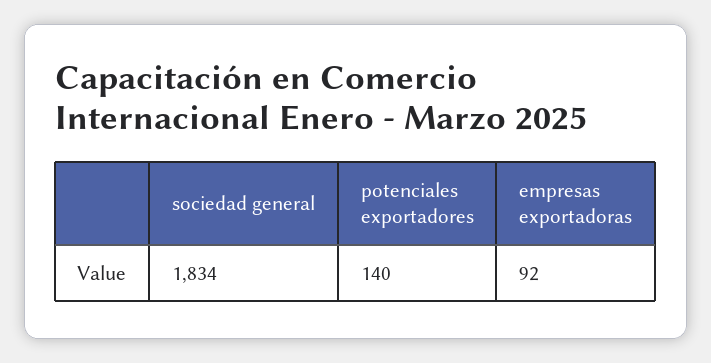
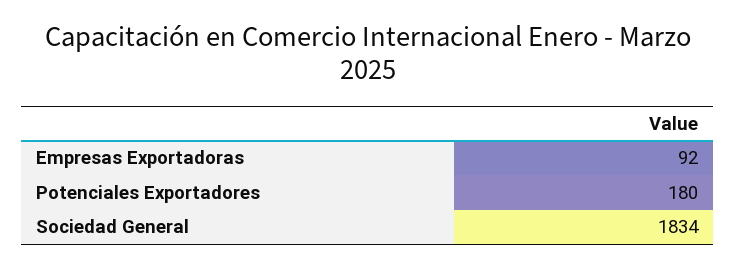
potenciales exportadores: 140 -> 180

